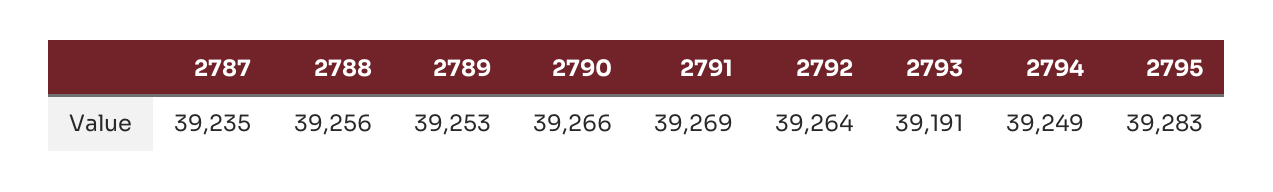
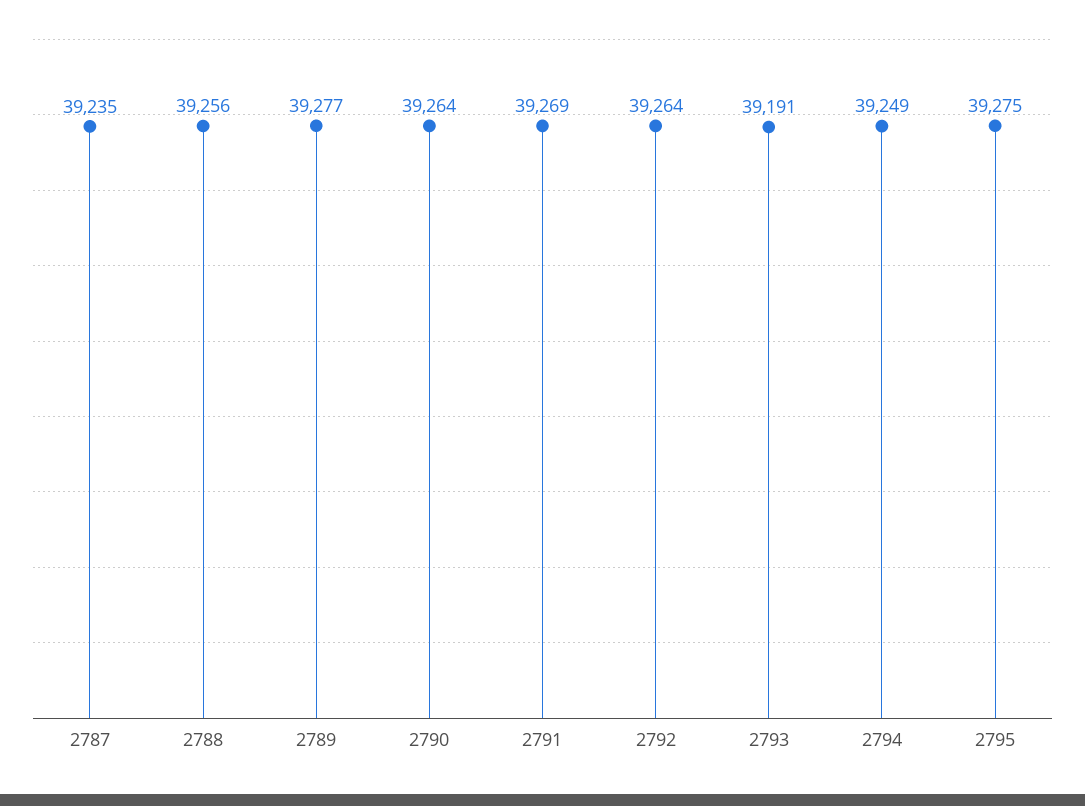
2789: 39253 -> 39277
2790: 39266 -> 39264
2795: 39283 -> 39275

